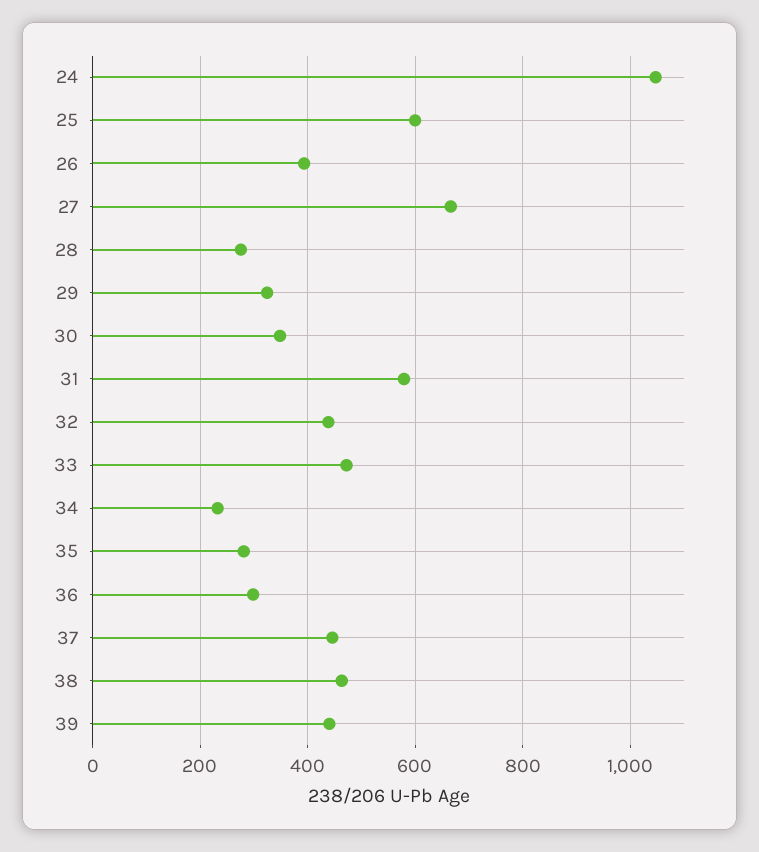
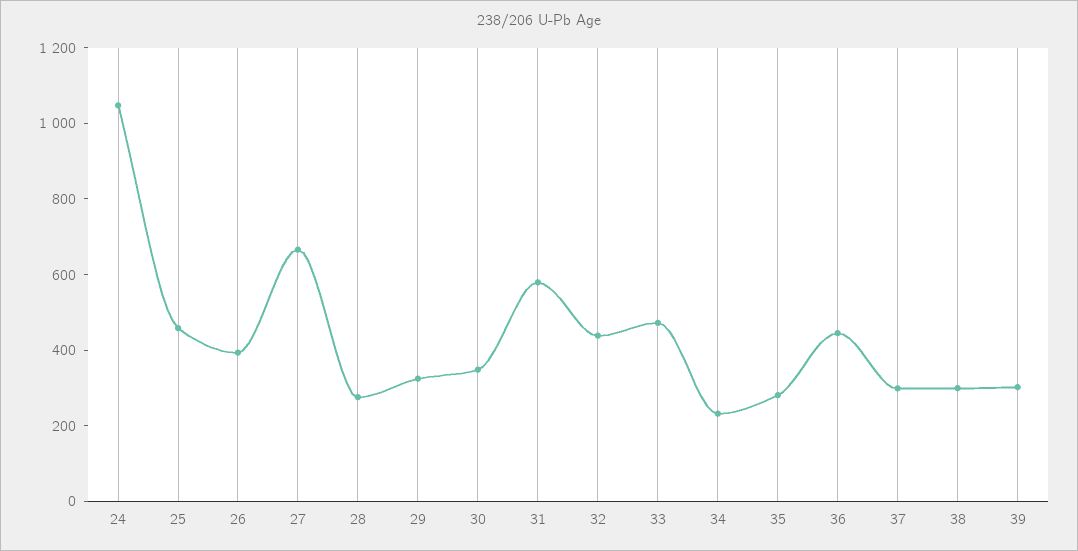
25: 600 -> 450
36: 300 -> 450
37: 440 -> 300
38: 460 -> 300
39: 440 -> 300

